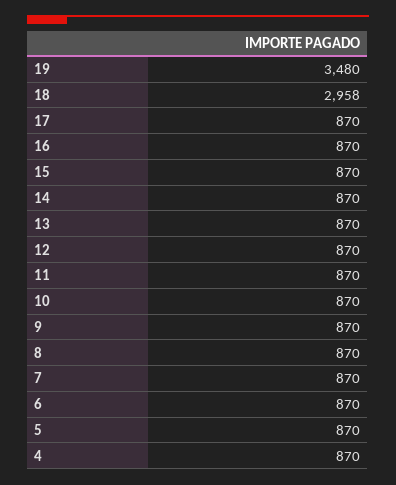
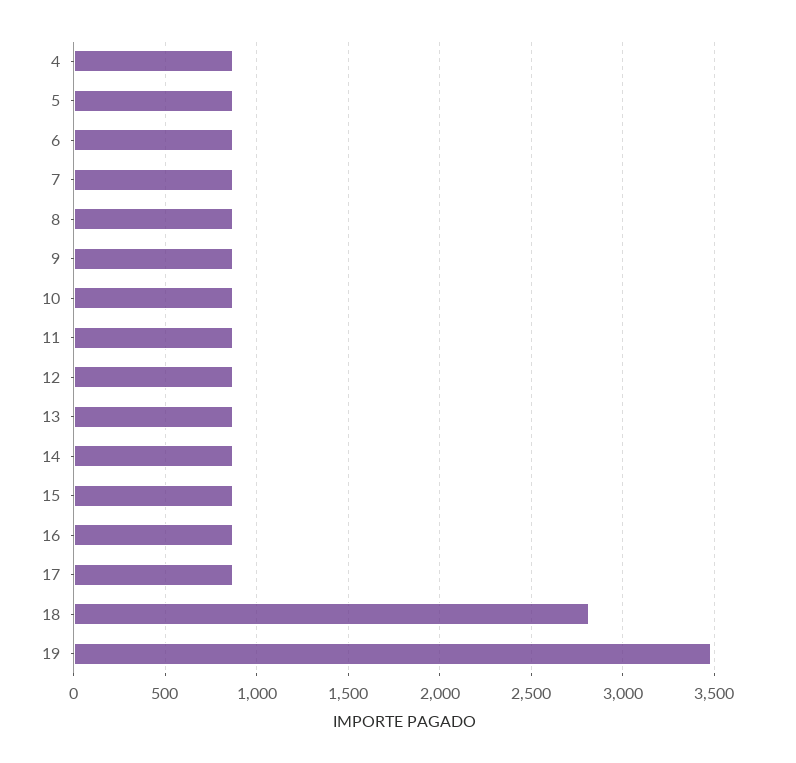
18: 2958 -> 2800

